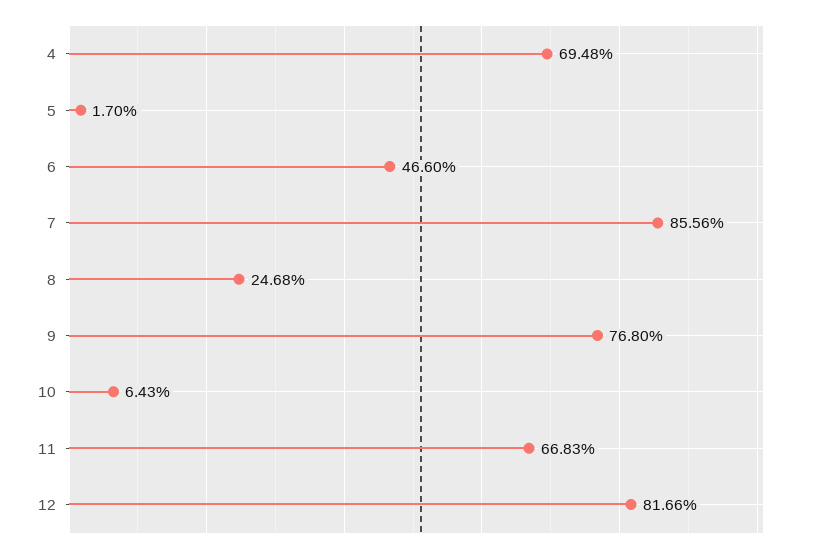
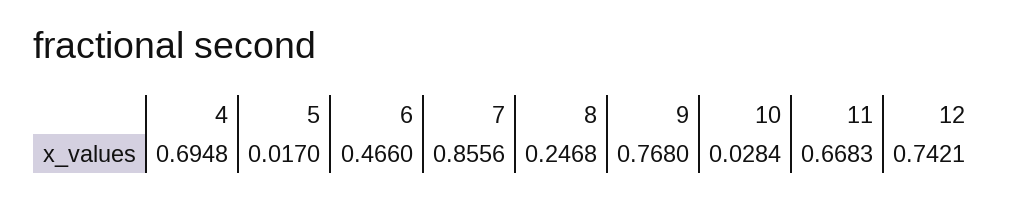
10: 0.0643 -> 0.0284
12: 0.8166 -> 0.7421

